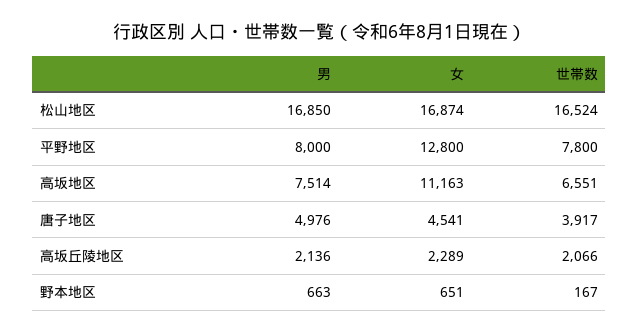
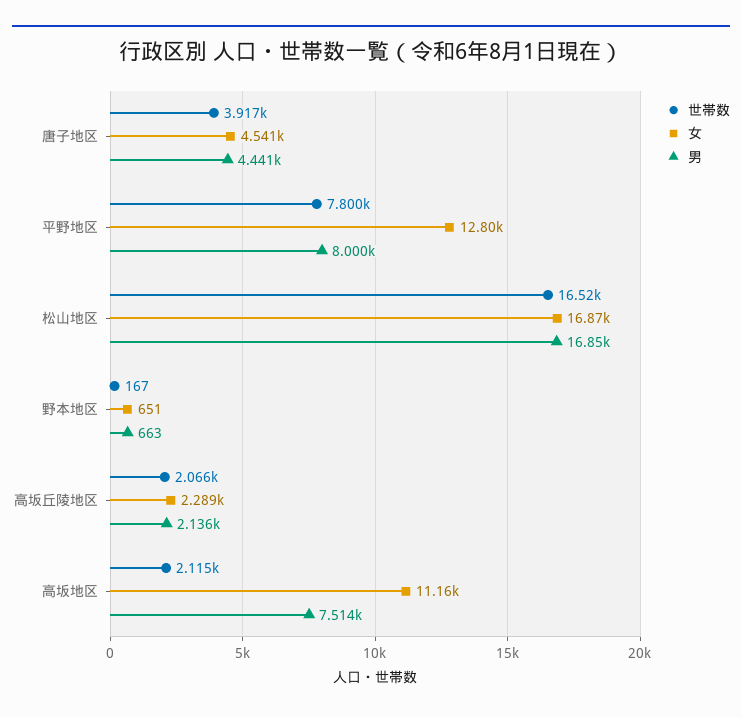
世帯数, 高坂地区: 6551 -> 2115
男, 唐子地区: 4976 -> 4441

